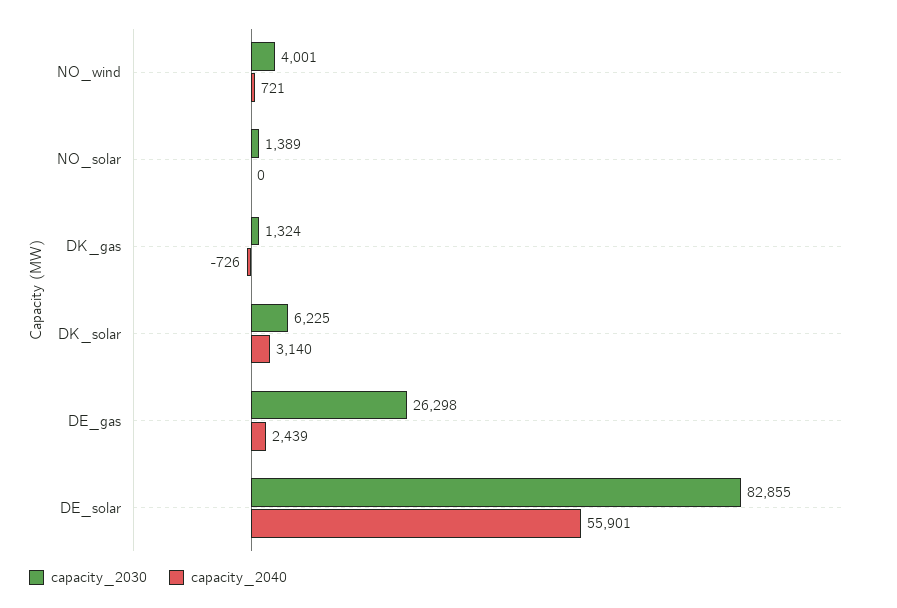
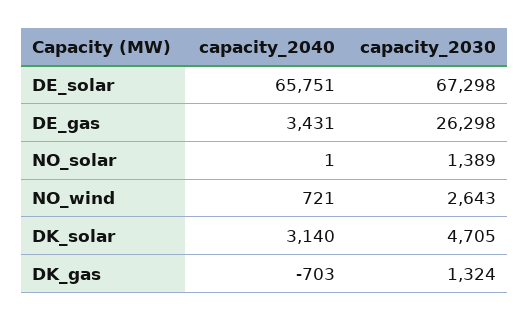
capacity_2030, NO_wind: 4001 -> 2643
capacity_2040, NO_solar: 0 -> 1
capacity_2040, DK_gas: -726 -> -703
capacity_2030, DK_solar: 6225 -> 4705
capacity_2040, DE_gas: 2439 -> 3431
capacity_2030, DE_solar: 82855 -> 67298
capacity_2040, DE_solar: 55901 -> 65751

